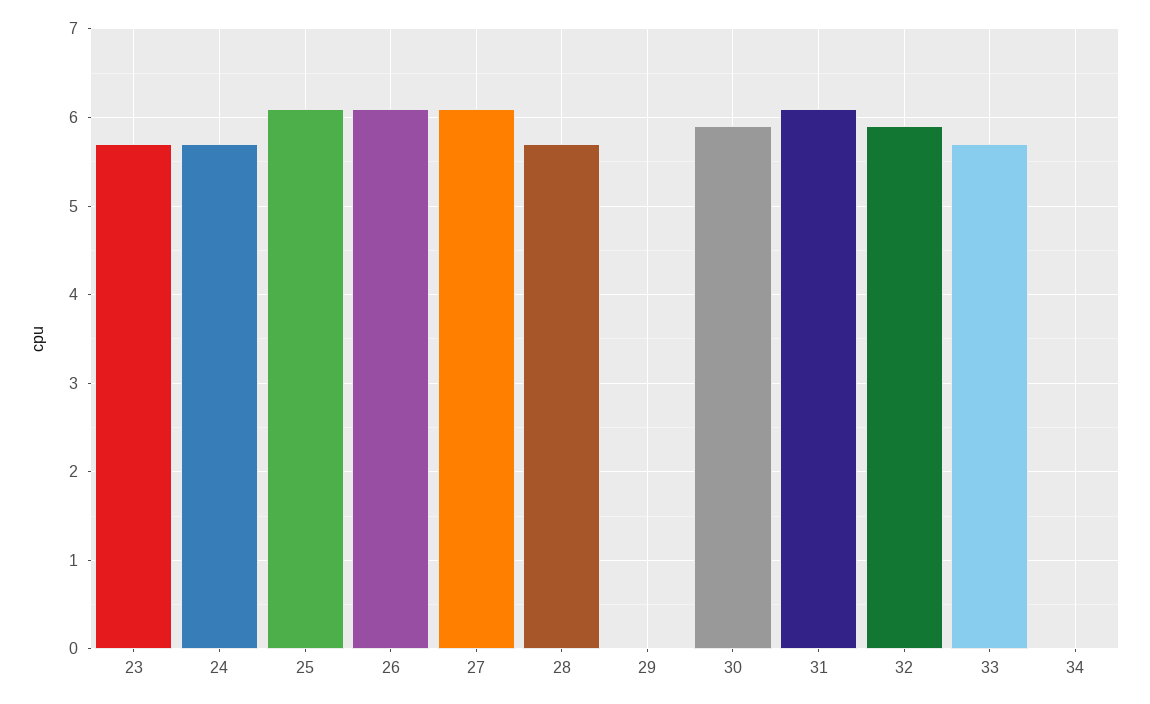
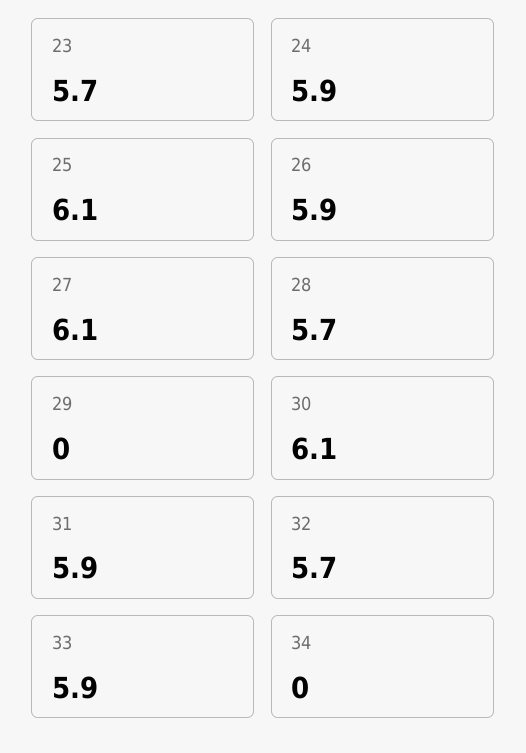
24: 5.7 -> 5.9
26: 6.1 -> 5.9
30: 5.9 -> 6.1
31: 6.1 -> 5.9
32: 5.9 -> 5.7
33: 5.7 -> 5.9

